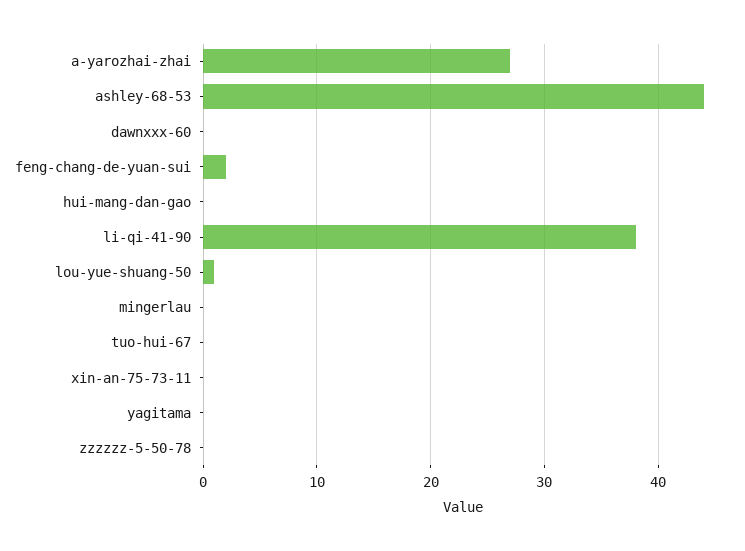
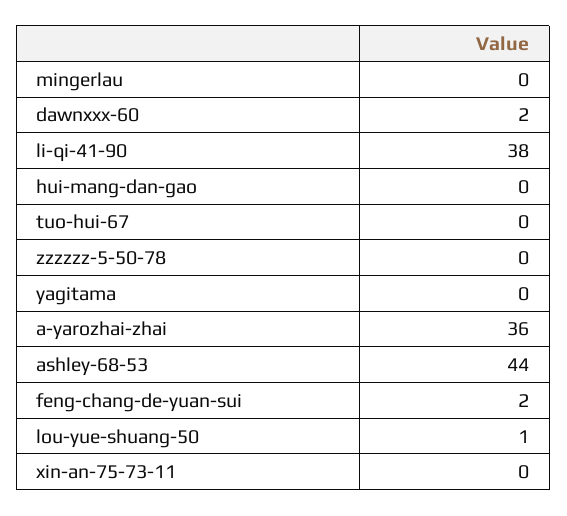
a-yarozhai-zhai: 27 -> 36
dawnxxx-60: 0 -> 2

